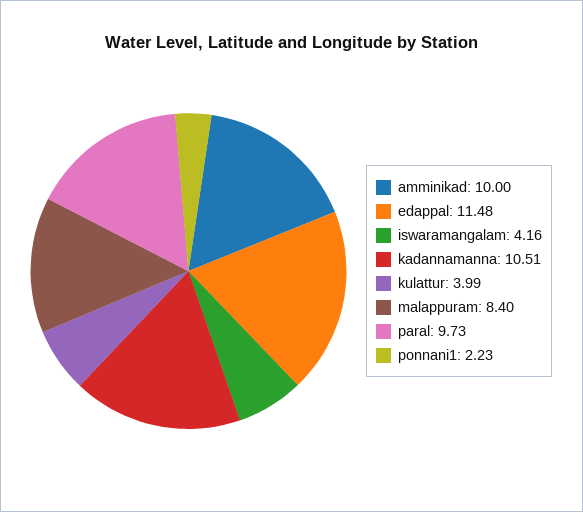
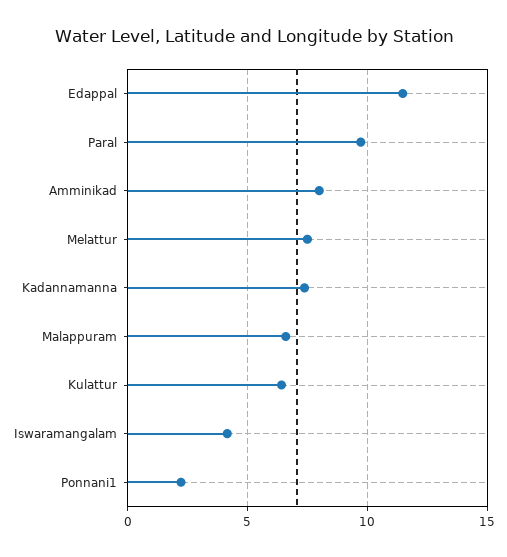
amminikad: 10 -> 8
kadannamanna: 10.51 -> 7.5
kulattur: 3.99 -> 6.5
malappuram: 8.4 -> 6.5
Melattur: none -> 7.5

